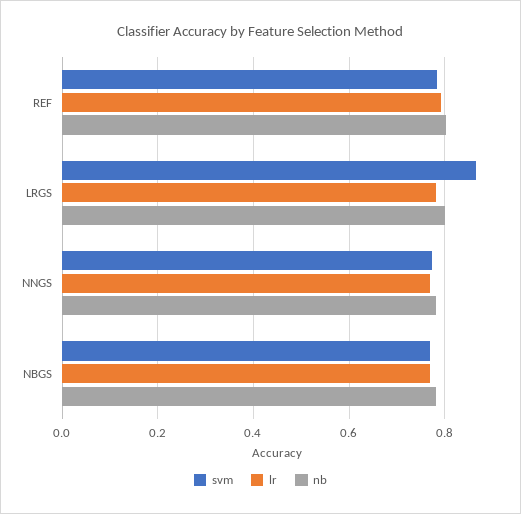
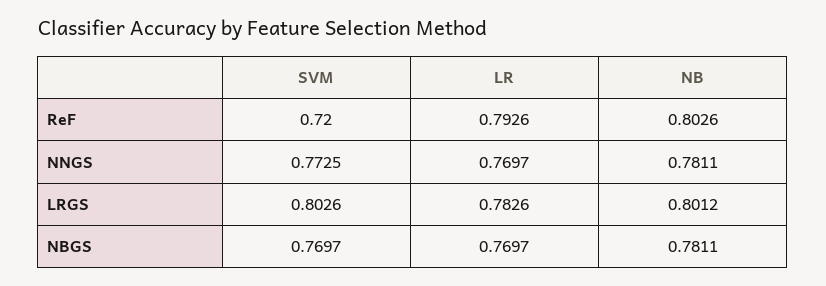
svm, REF: 0.78 -> 0.72
svm, LRGS: 0.86 -> 0.8026

